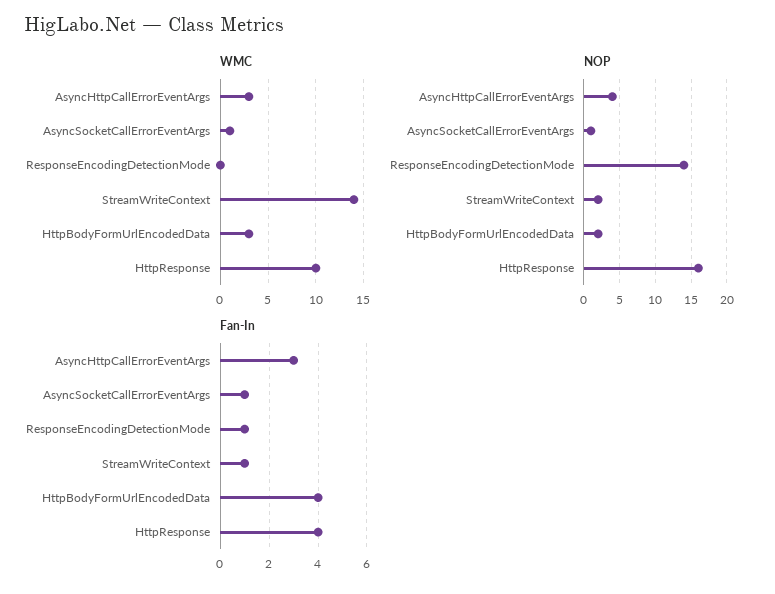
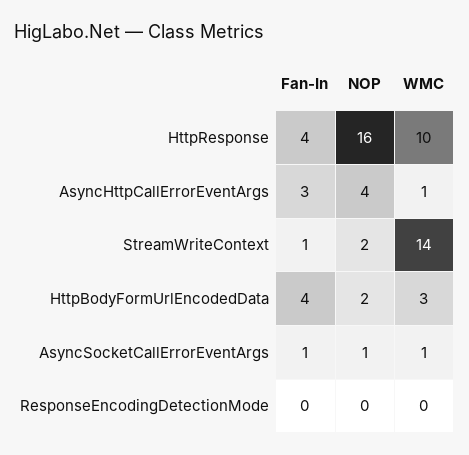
WMC, AsyncHttpCallErrorEventArgs: 3 -> 1
NOP, ResponseEncodingDetectionMode: 14 -> 0
Fan-In, ResponseEncodingDetectionMode: 1 -> 0

